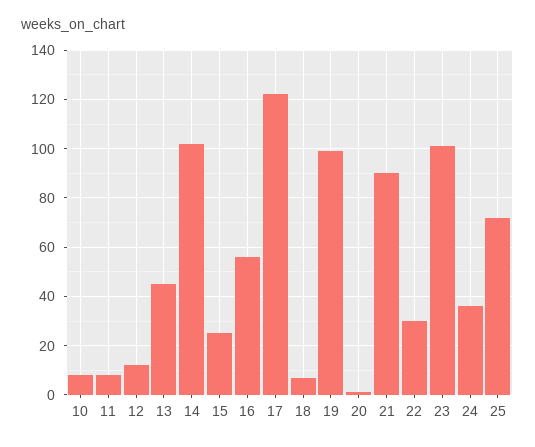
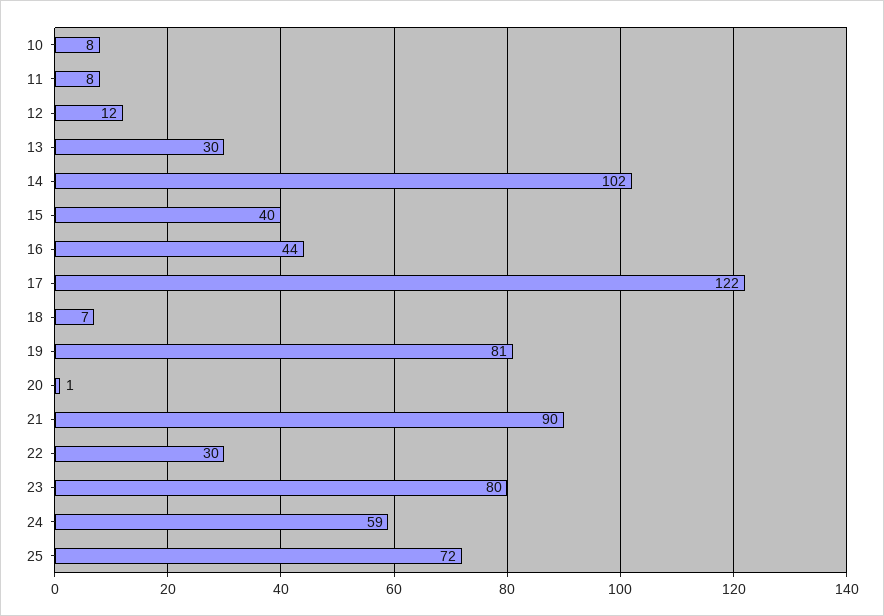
13: 45 -> 30
15: 25 -> 40
16: 55 -> 44
19: 100 -> 81
23: 100 -> 80
24: 35 -> 59

